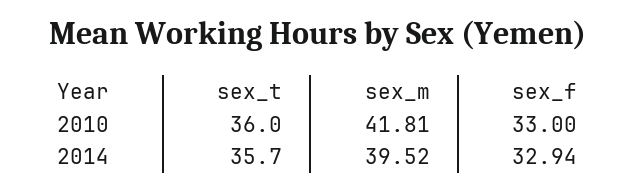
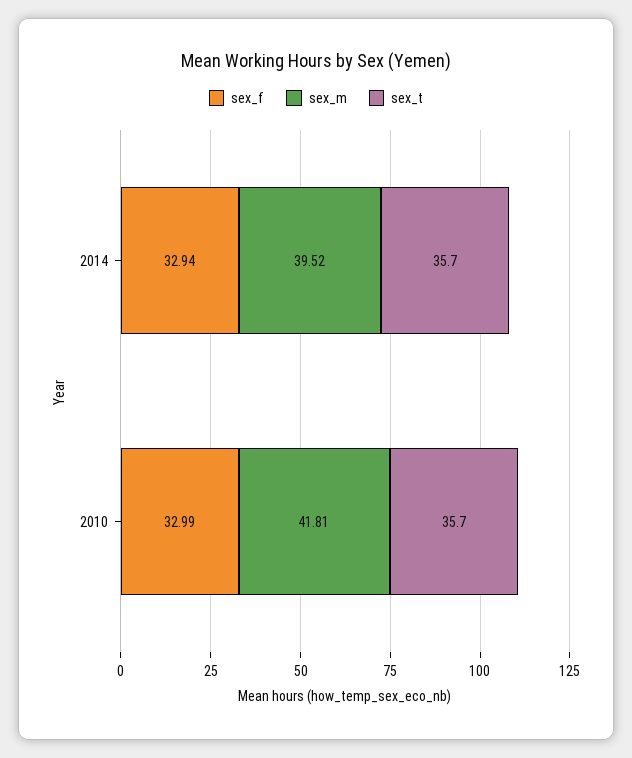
sex_t, 2010: 36 -> 35.7
sex_f, 2010: 33 -> 32.99

